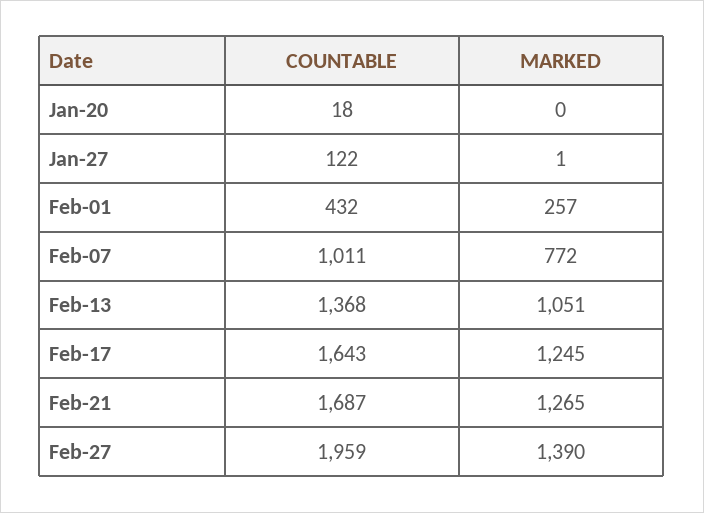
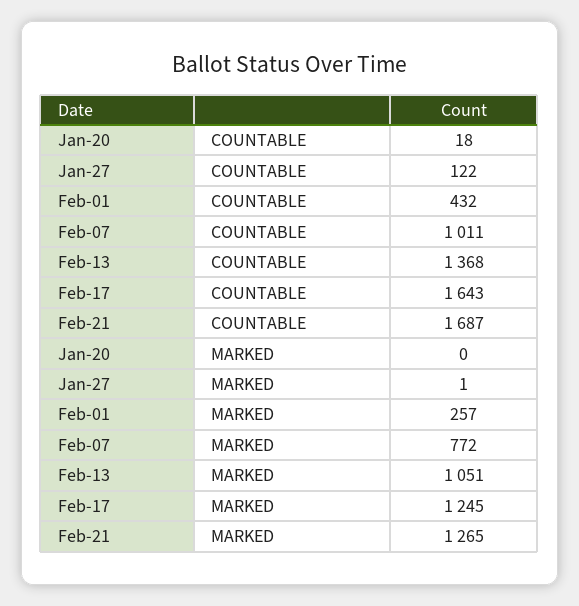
COUNTABLE, Feb-27: 1959 -> none
MARKED, Feb-27: 1390 -> none

